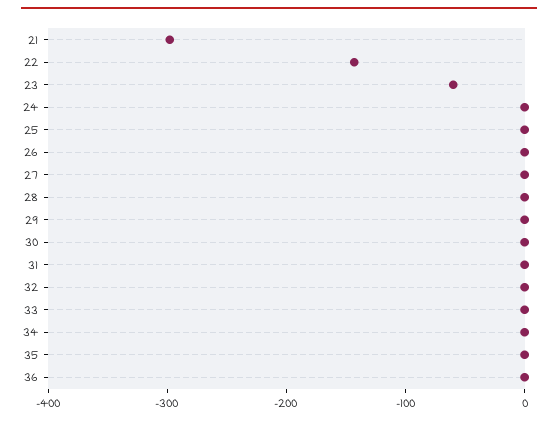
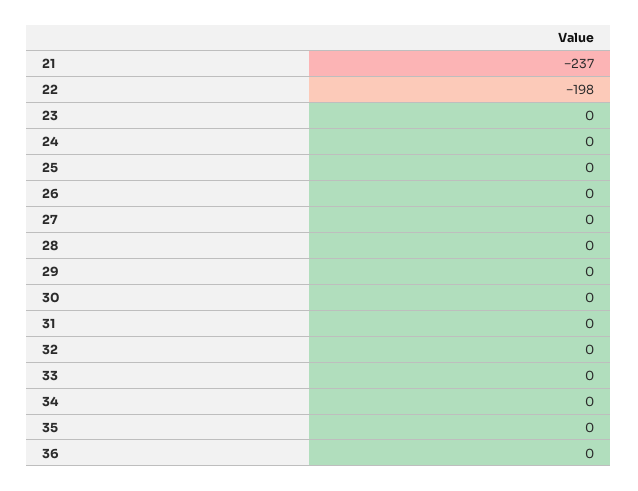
21: -300 -> -237
22: -140 -> -198
23: -60 -> 0

